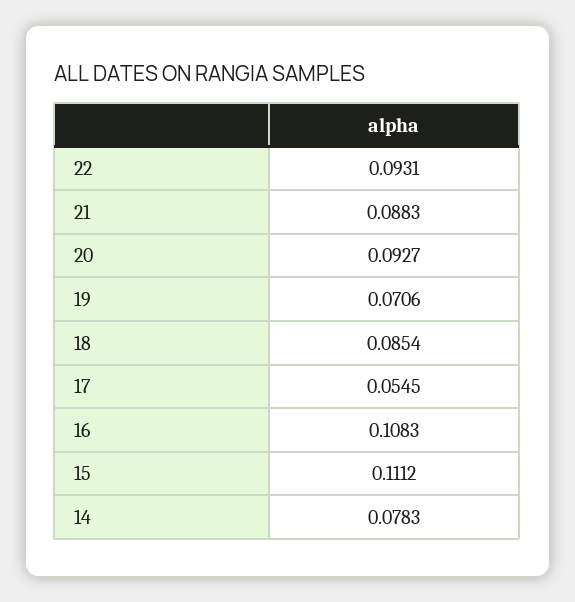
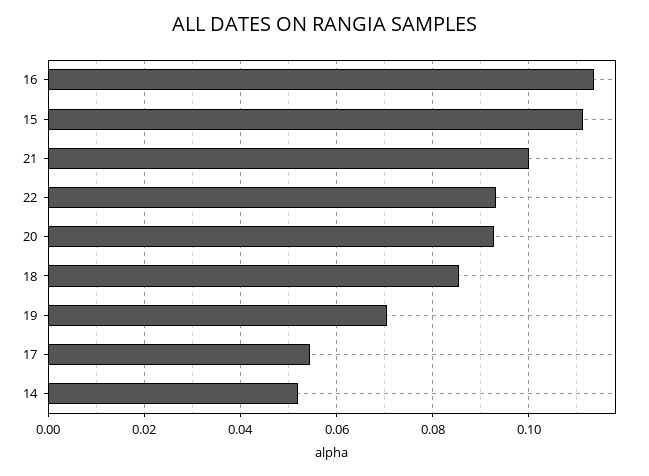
21: 0.0883 -> 0.1
16: 0.1083 -> 0.114
14: 0.0783 -> 0.052

